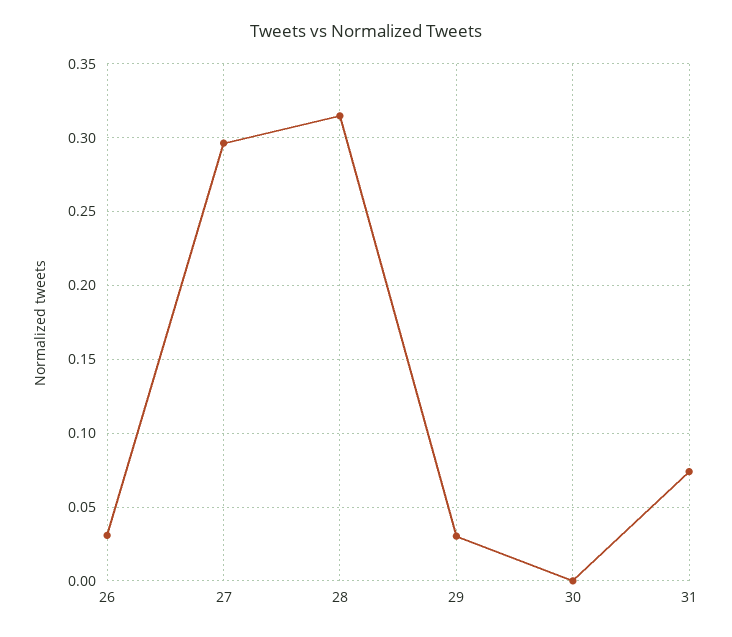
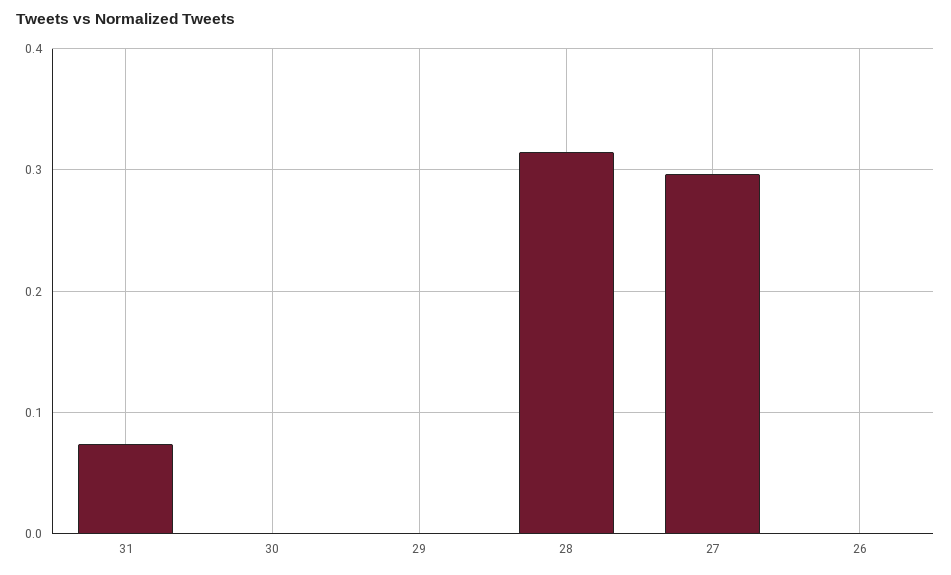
26: 0.03 -> 0
29: 0.03 -> 0

